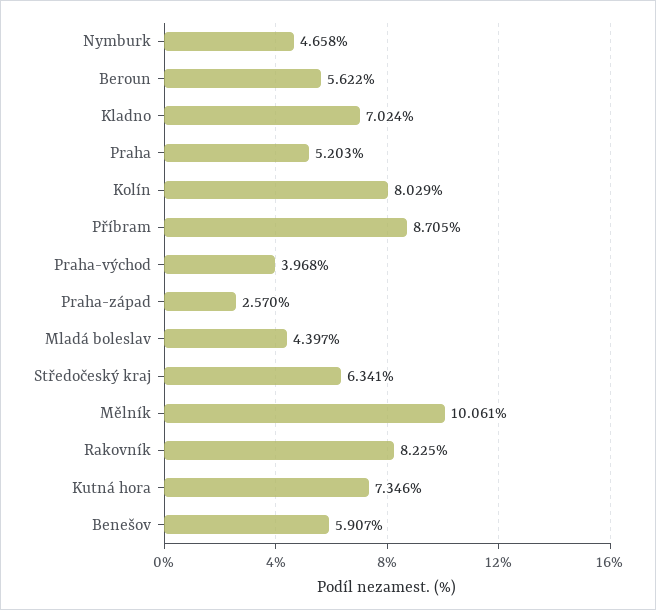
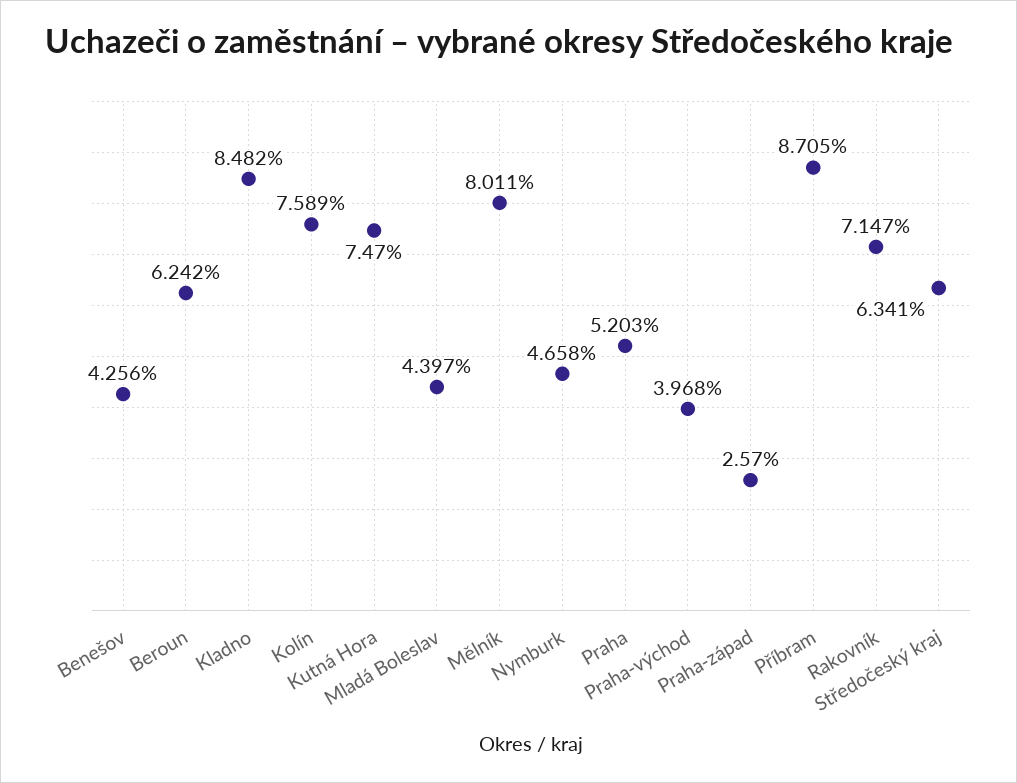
Beroun: 5.622 -> 6.242
Kladno: 7.024 -> 8.482
Kolín: 8.029 -> 7.589
Mělník: 10.061 -> 8.011
Rakovník: 8.225 -> 7.147
Kutná hora: 7.346 -> 7.47
Benešov: 5.907 -> 4.256

